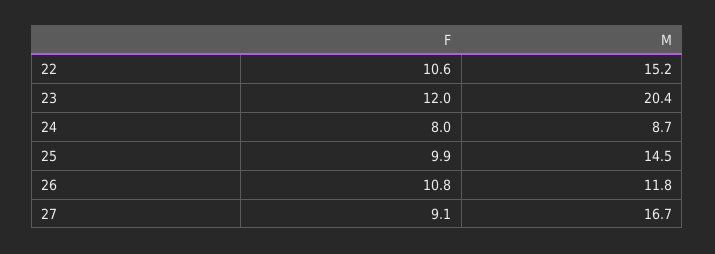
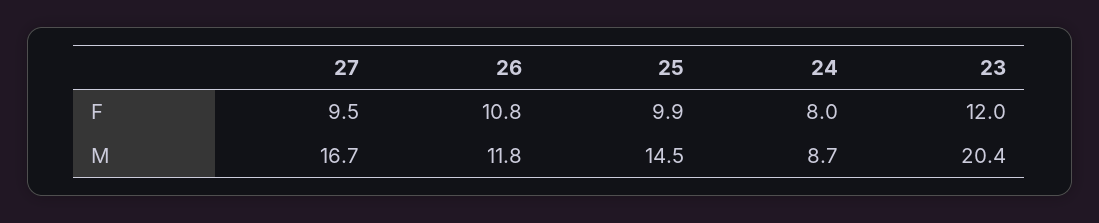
F, 22: 10.6 -> none
M, 22: 15.2 -> none
F, 27: 9.1 -> 9.5

